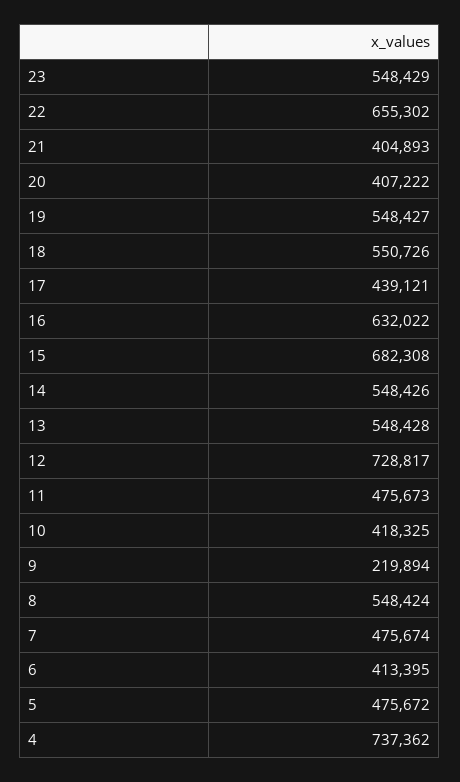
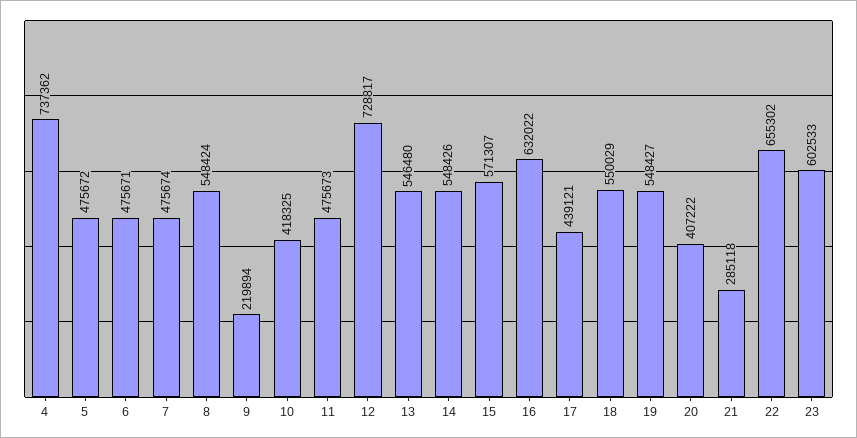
23: 548429 -> 602533
21: 404893 -> 285118
18: 550726 -> 550029
15: 682308 -> 571307
13: 548428 -> 546480
6: 413395 -> 475671

